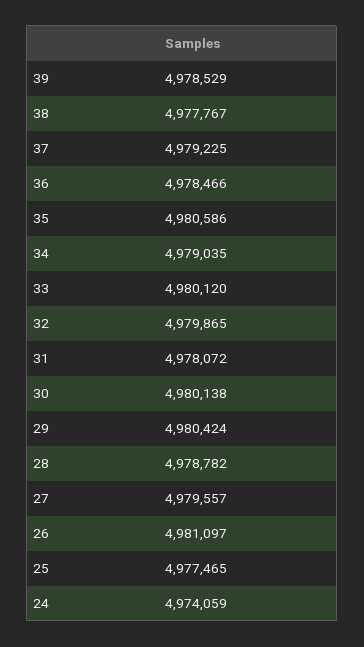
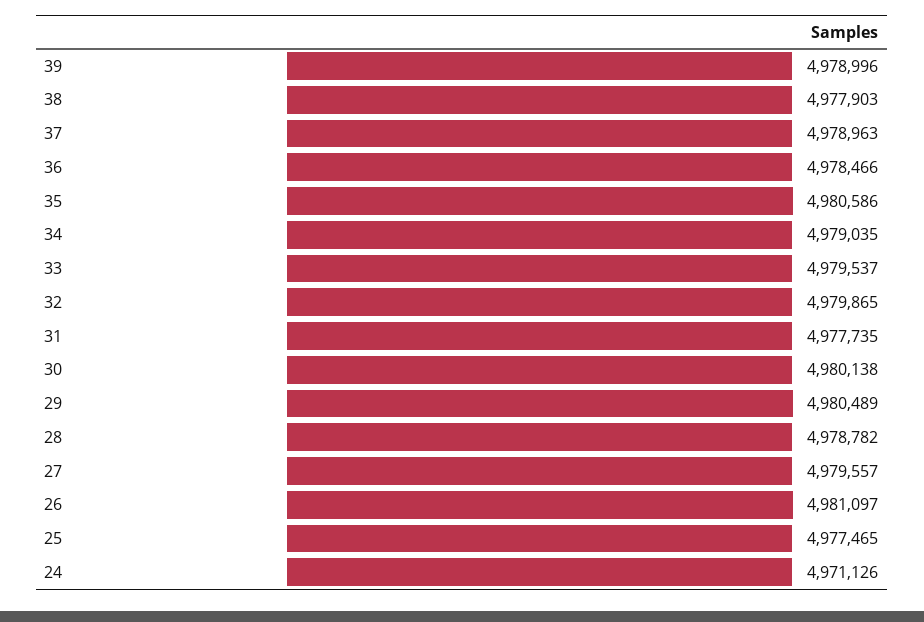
39: 4978529 -> 4978996
38: 4977767 -> 4977903
37: 4979225 -> 4978963
33: 4980120 -> 4979537
31: 4978072 -> 4977735
29: 4980424 -> 4980489
24: 4974059 -> 4971126

